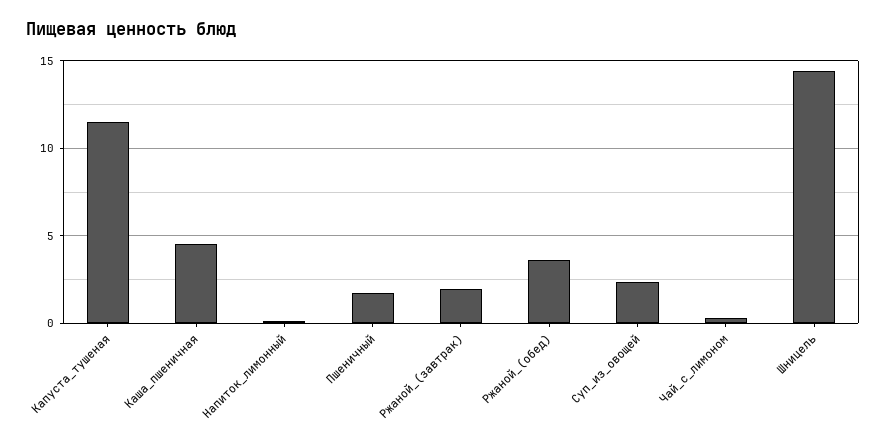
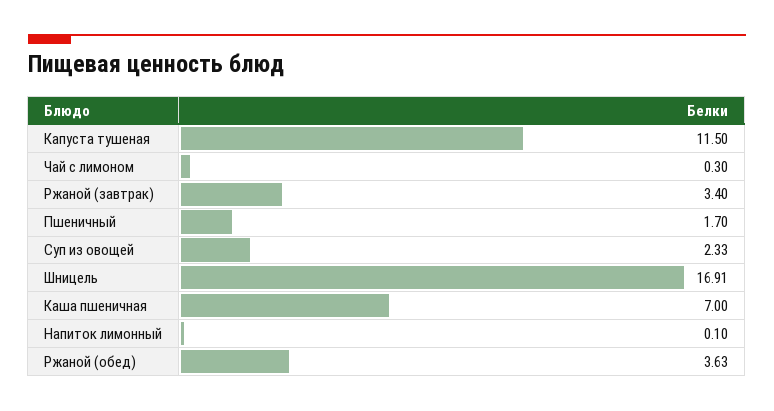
Каша_пшеничная: 4.5 -> 7
Ржаной_(завтрак): 2 -> 3.4
Шницель: 14.5 -> 16.91

